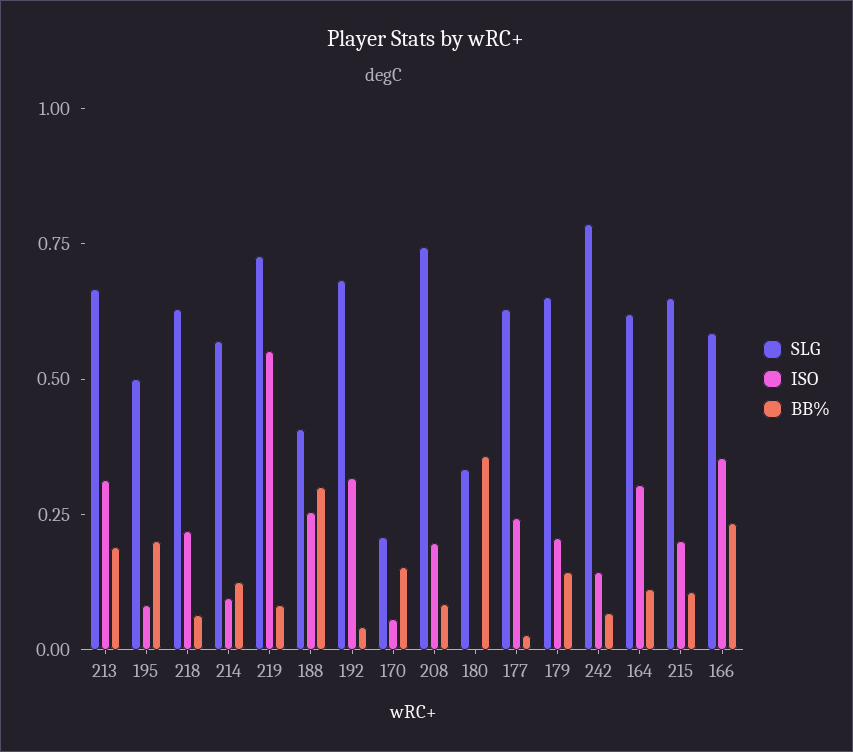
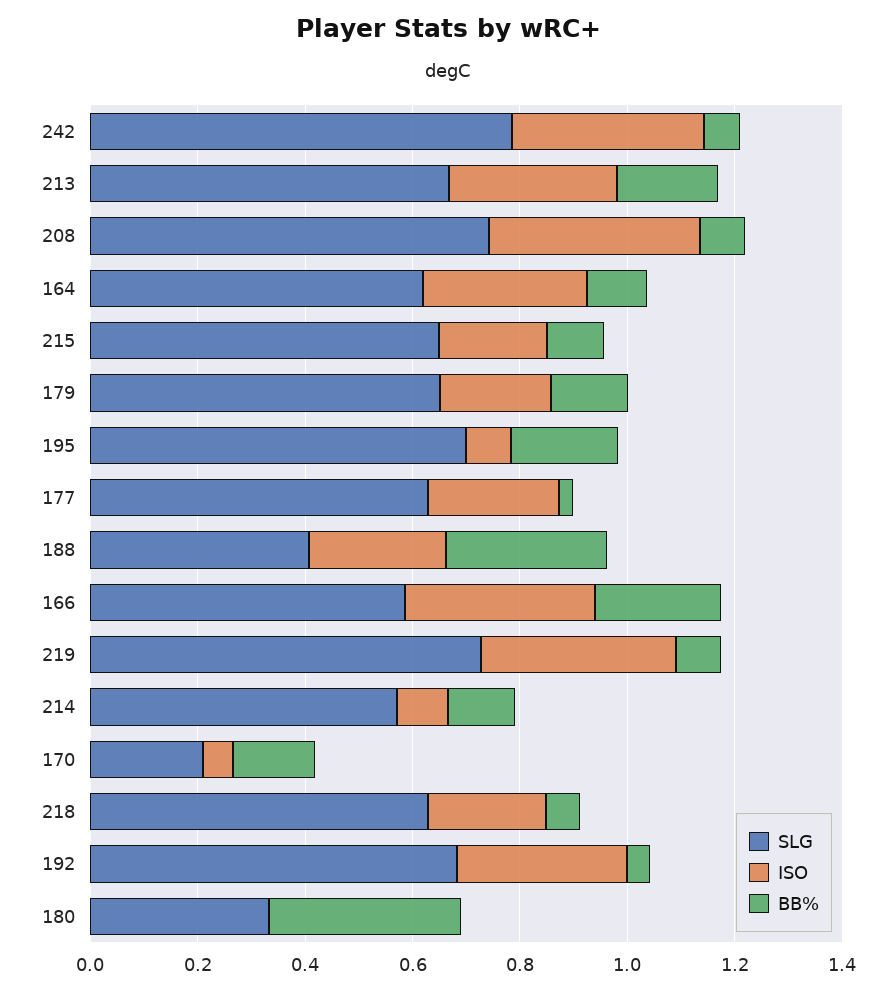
SLG, 195: 0.5 -> 0.7
ISO, 219: 0.55 -> 0.35
ISO, 208: 0.2 -> 0.4
ISO, 242: 0.15 -> 0.35

